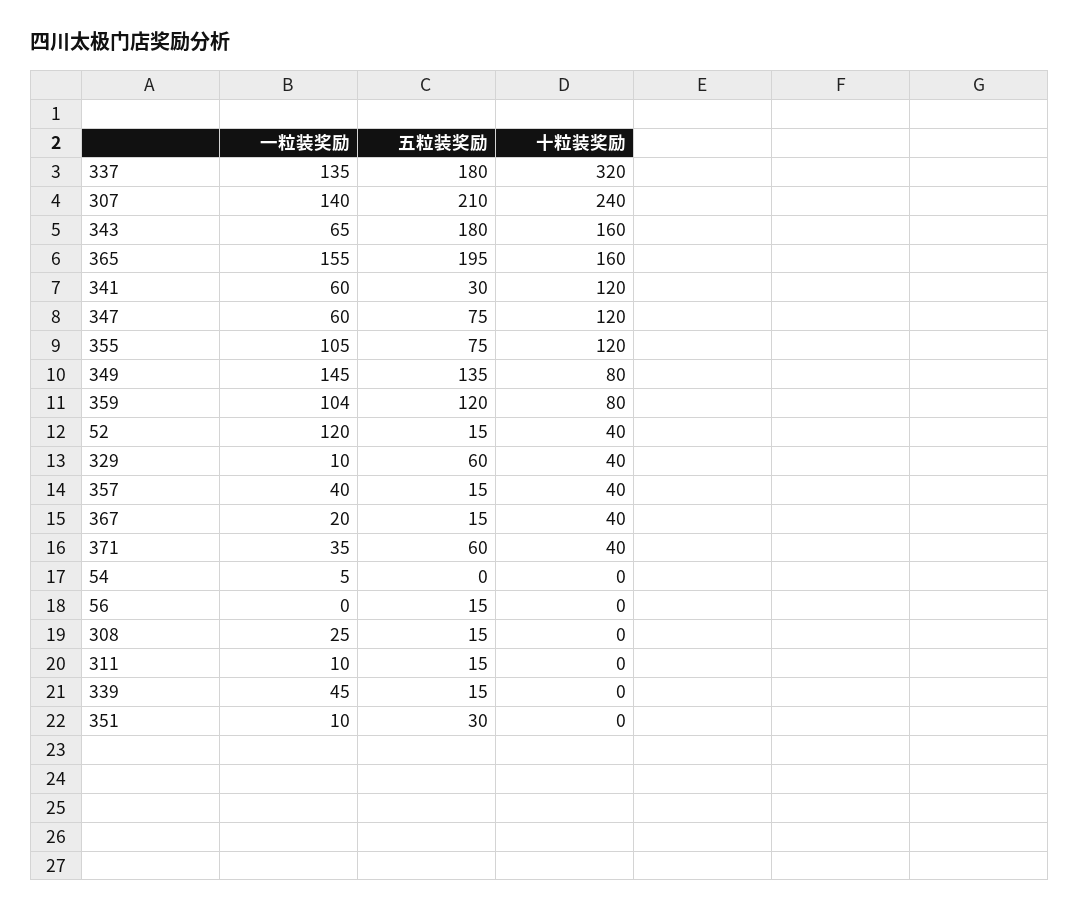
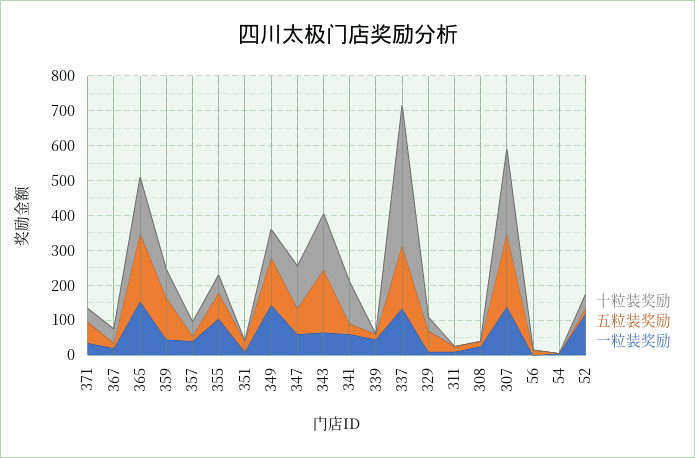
十粒装奖励, 337: 320 -> 400
十粒装奖励, 355: 120 -> 50
一粒装奖励, 359: 104 -> 50

